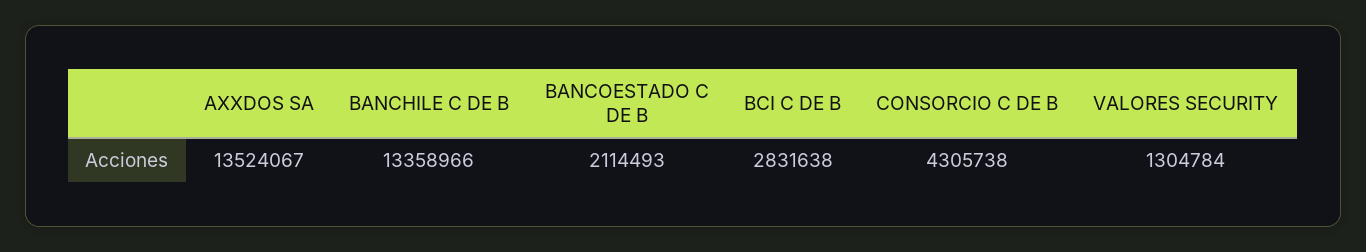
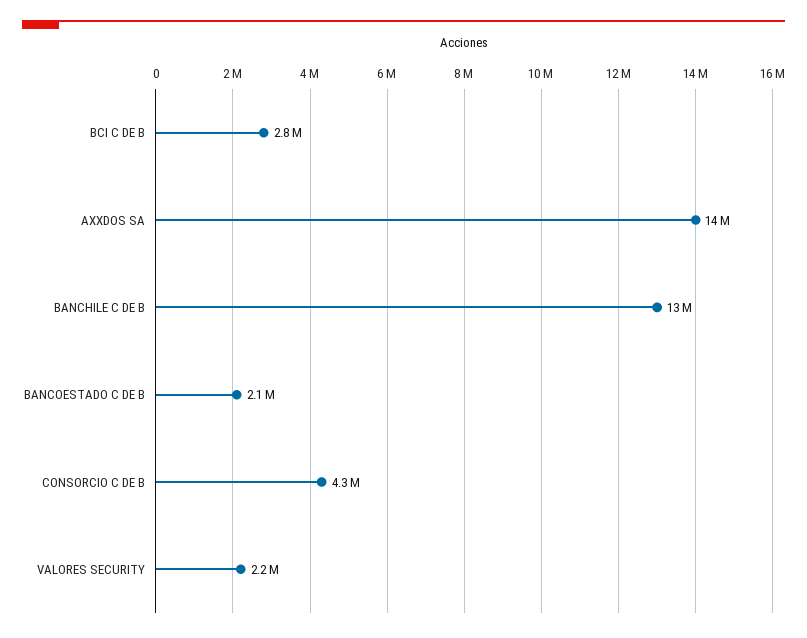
VALORES SECURITY: 1304784 -> 2200000

